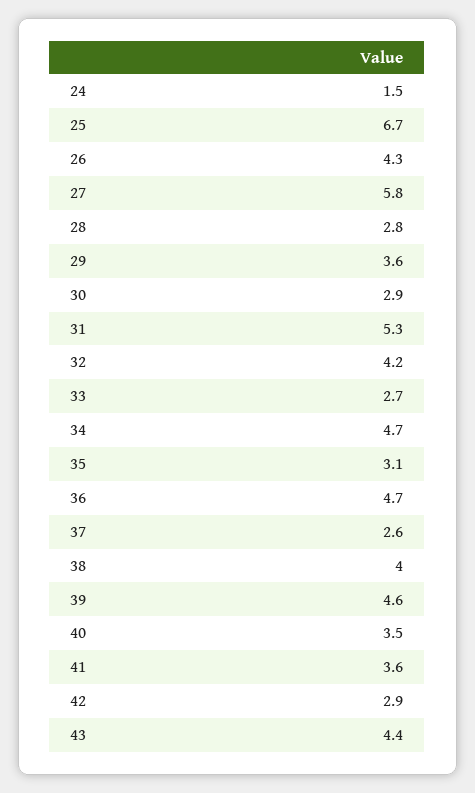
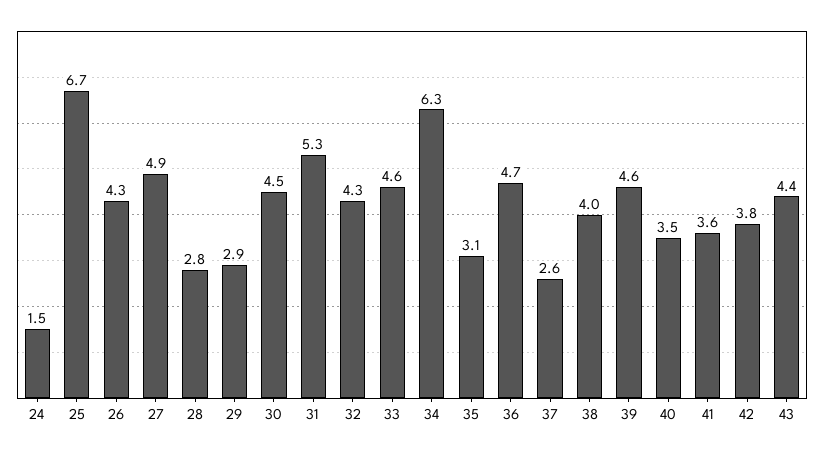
27: 5.8 -> 4.9
29: 3.6 -> 2.9
30: 2.9 -> 4.5
32: 4.2 -> 4.3
33: 2.7 -> 4.6
34: 4.7 -> 6.3
42: 2.9 -> 3.8

